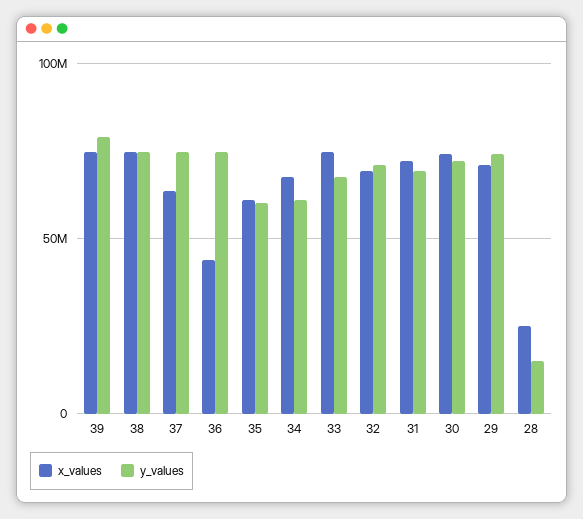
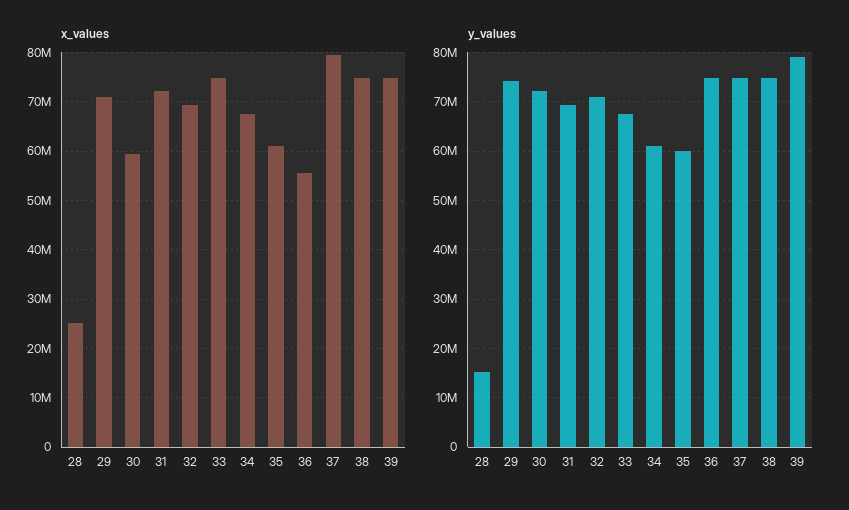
x_values, 37: 65000000 -> 80000000
x_values, 36: 45000000 -> 56000000
x_values, 30: 75000000 -> 60000000

